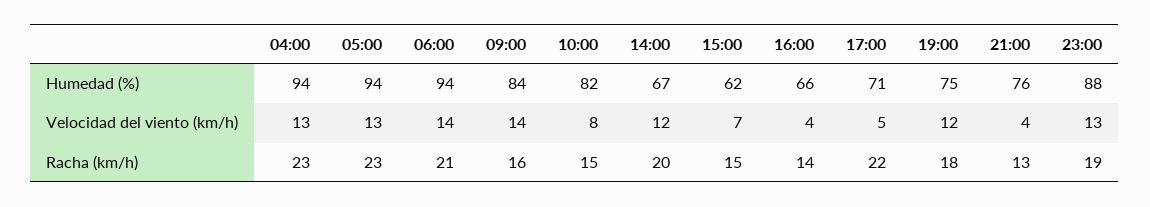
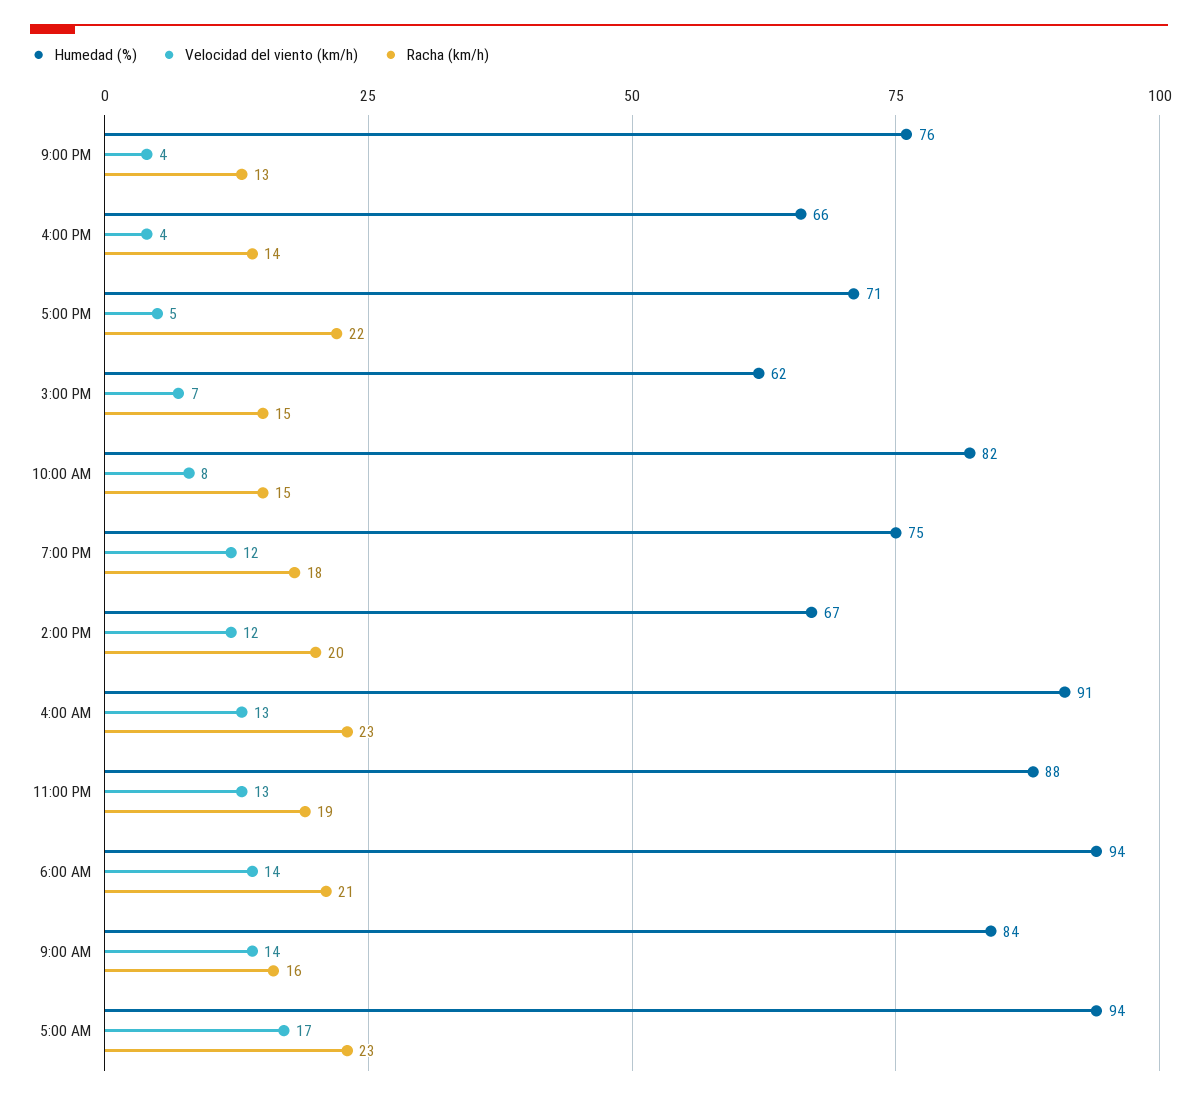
Humedad (%), 04:00: 94 -> 91
Velocidad del viento (km/h), 05:00: 13 -> 17

